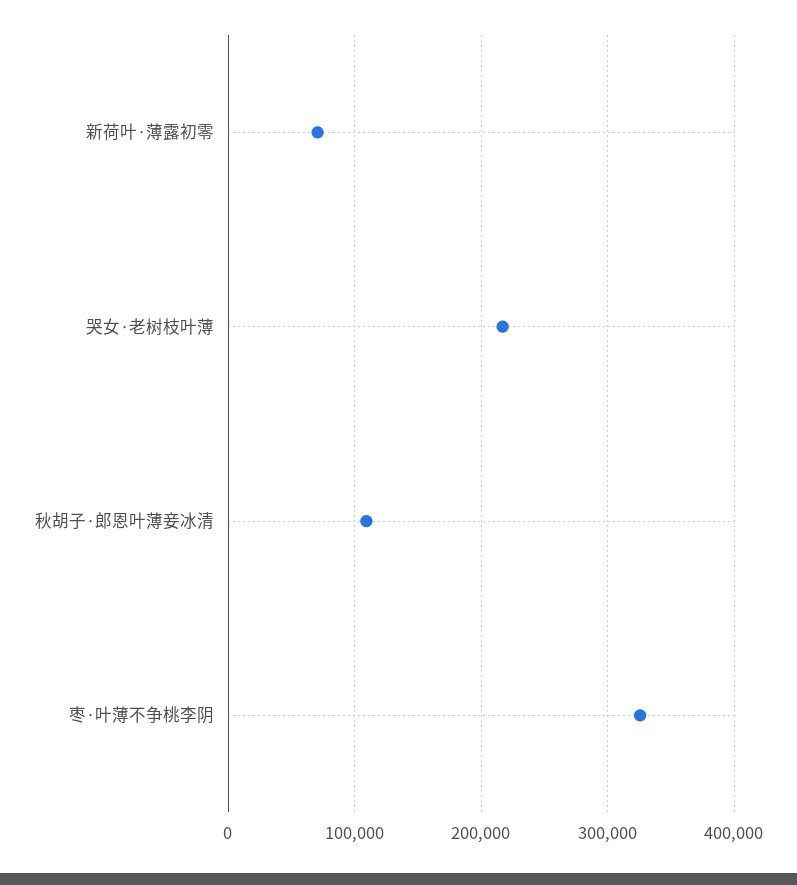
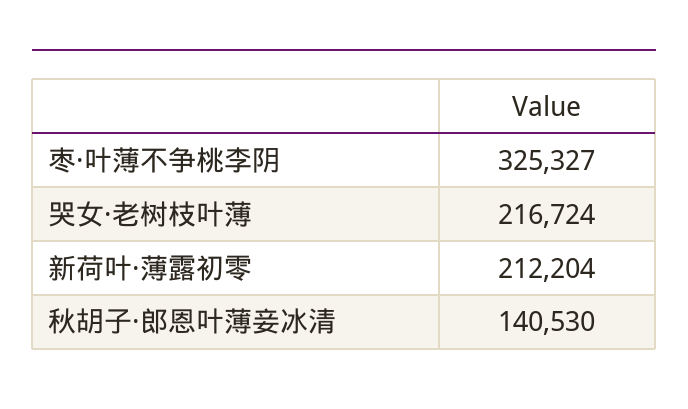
新荷叶·薄露初零: 70000 -> 212204
秋胡子·郎恩叶薄妾冰清: 110000 -> 140530

